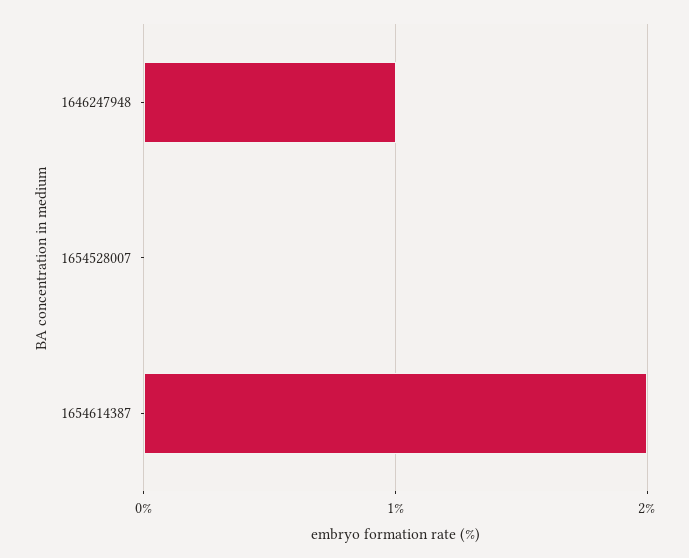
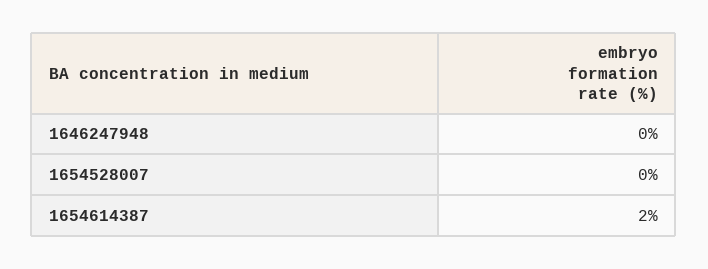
1646247948: 1 -> 0

